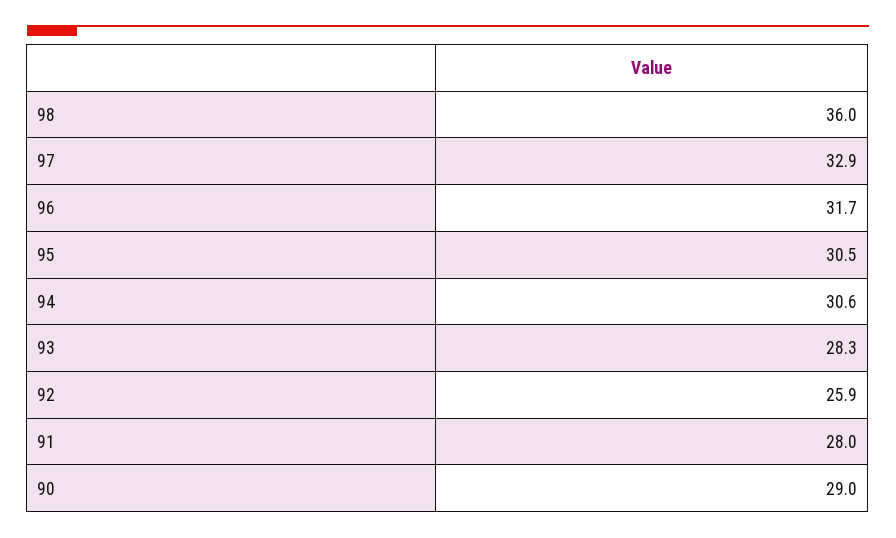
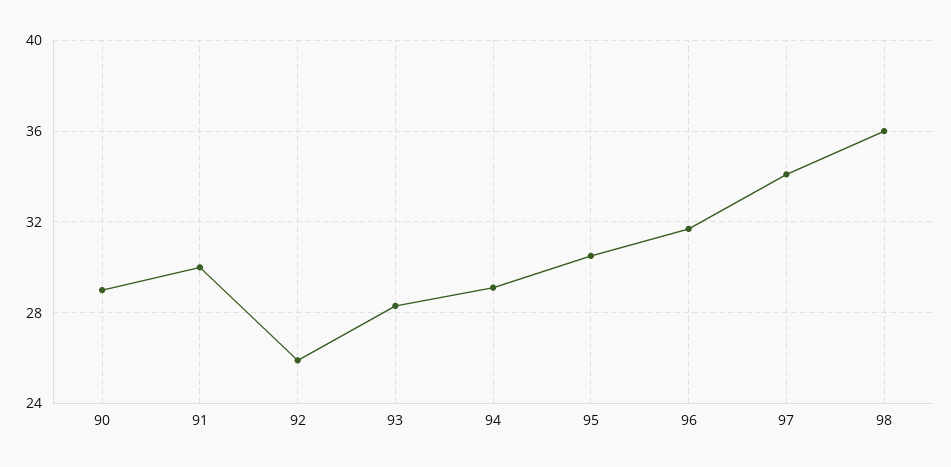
97: 32.9 -> 34
94: 30.6 -> 29
91: 28 -> 30

